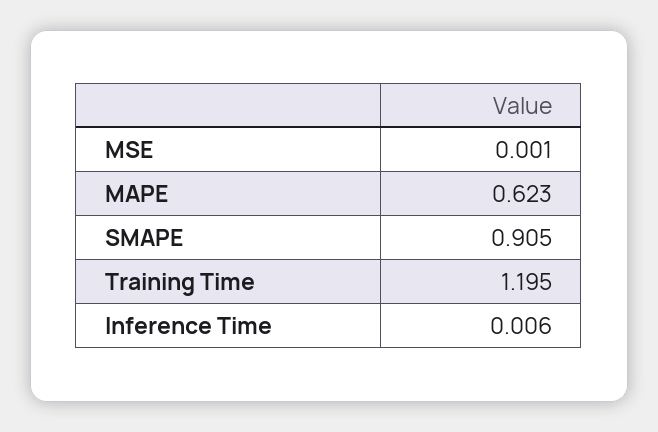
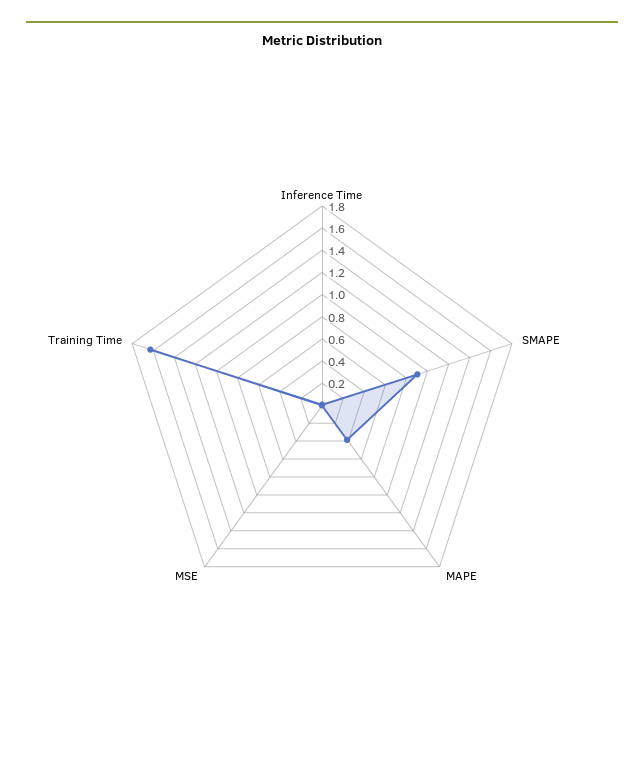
MAPE: 0.623 -> 0.4
Training Time: 1.195 -> 1.6

